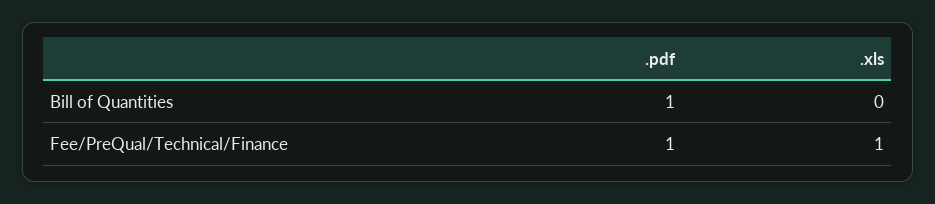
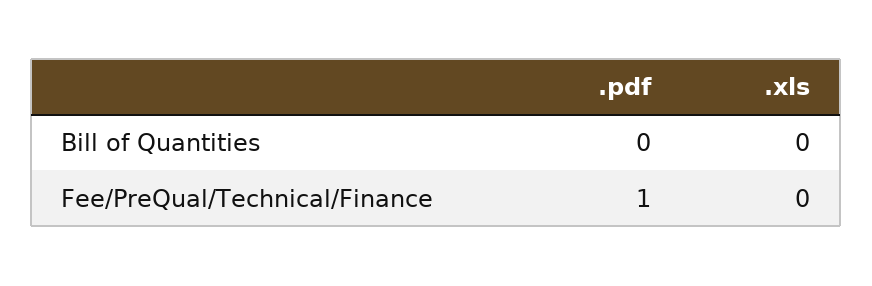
.pdf, Bill of Quantities: 1 -> 0
.xls, Fee/PreQual/Technical/Finance: 1 -> 0

